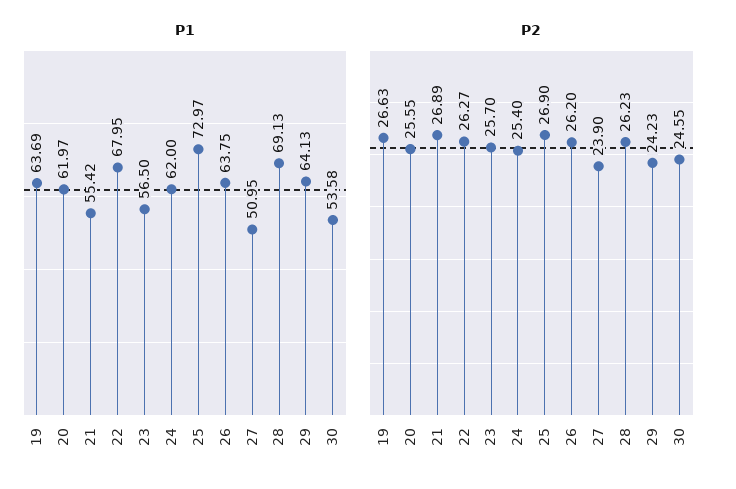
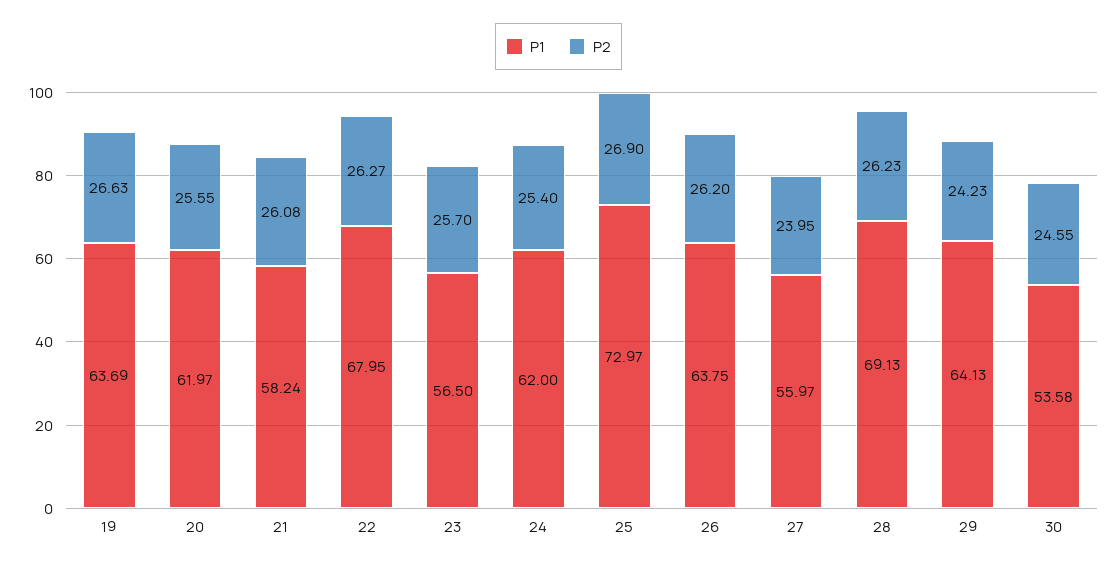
P1, 21: 55.42 -> 58.24
P1, 27: 50.95 -> 55.97
P2, 21: 26.89 -> 26.08
P2, 27: 23.9 -> 23.95

